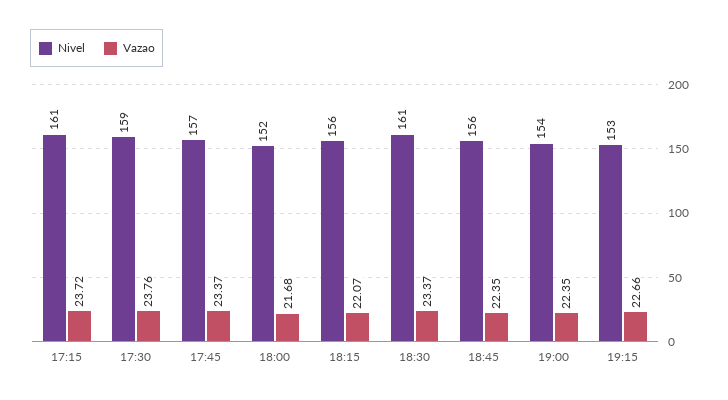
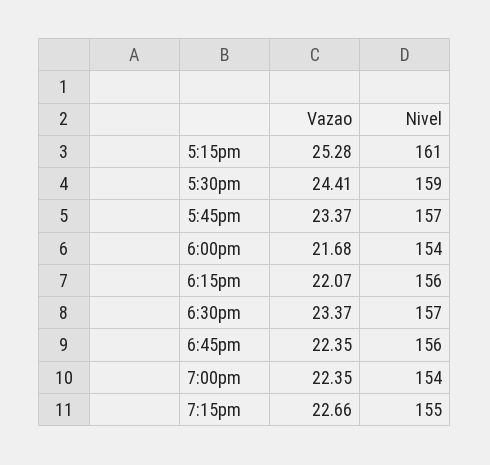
Vazao, 17:15: 23.72 -> 25.28
Vazao, 17:30: 23.76 -> 24.41
Nivel, 18:00: 152 -> 154
Nivel, 18:30: 161 -> 157
Nivel, 19:15: 153 -> 155

